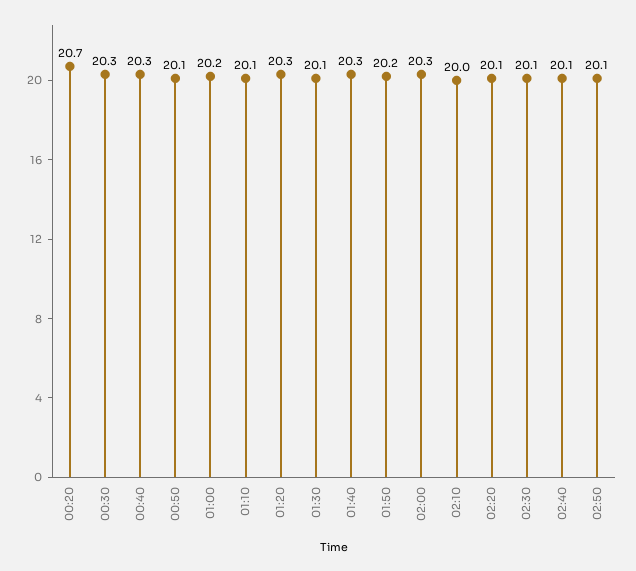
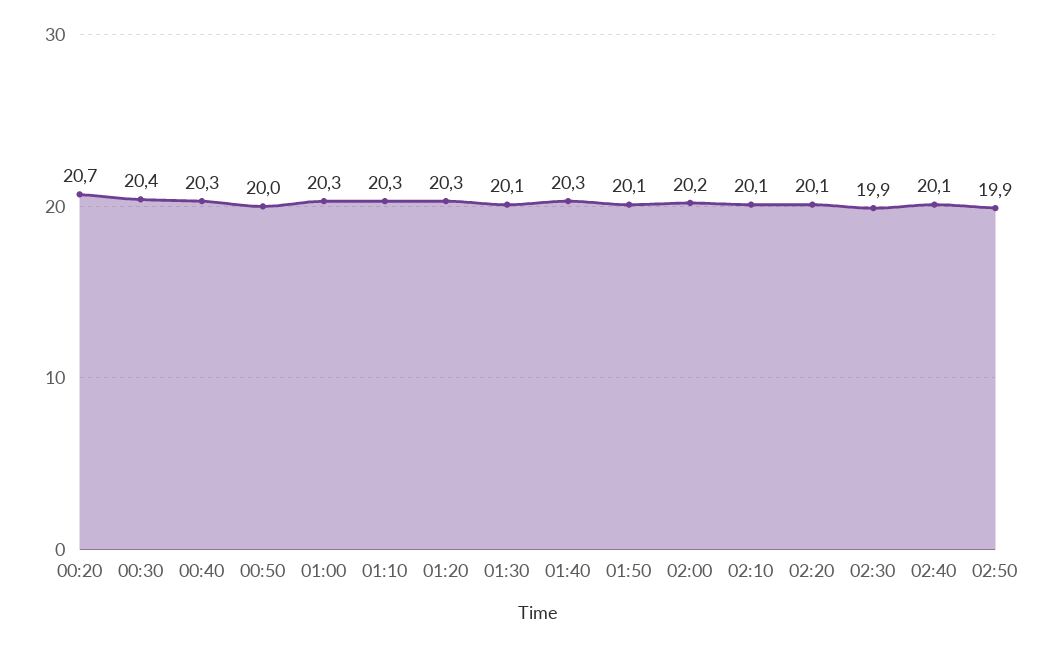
00:30: 20.3 -> 20.4
00:50: 20.1 -> 20
01:00: 20.2 -> 20.3
01:10: 20.1 -> 20.3
01:50: 20.2 -> 20.1
02:00: 20.3 -> 20.2
02:10: 20 -> 20.1
02:30: 20.1 -> 19.9
02:50: 20.1 -> 19.9

